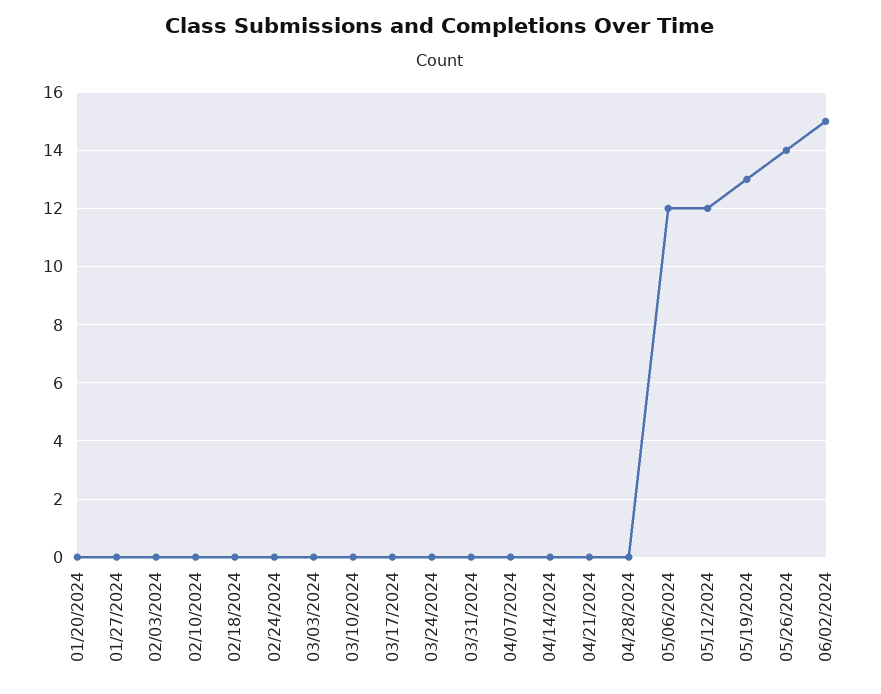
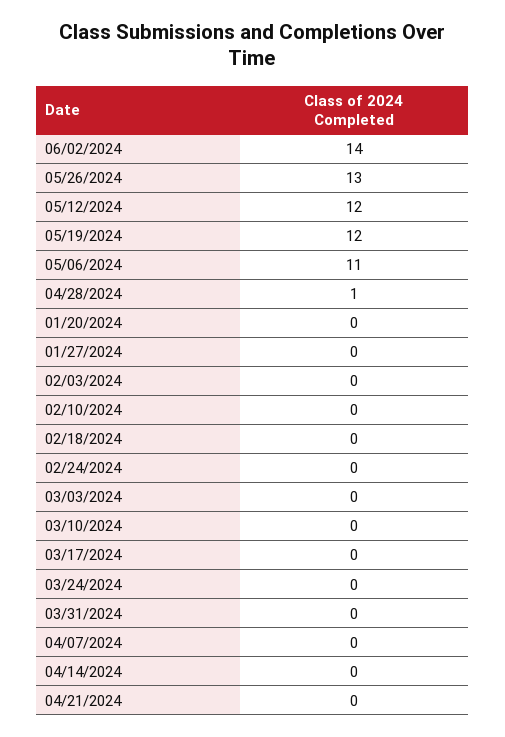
04/28/2024: 0 -> 1
05/06/2024: 12 -> 11
05/19/2024: 13 -> 12
05/26/2024: 14 -> 13
06/02/2024: 15 -> 14

